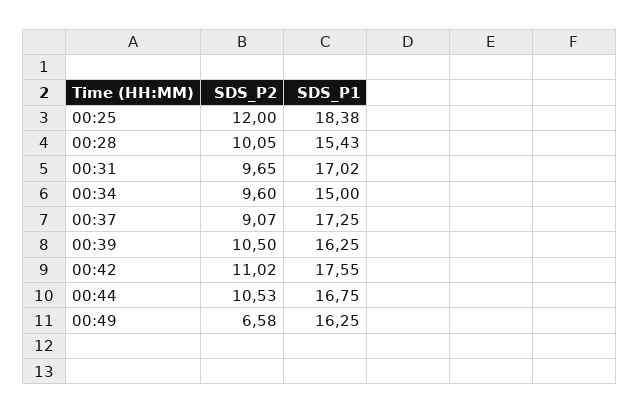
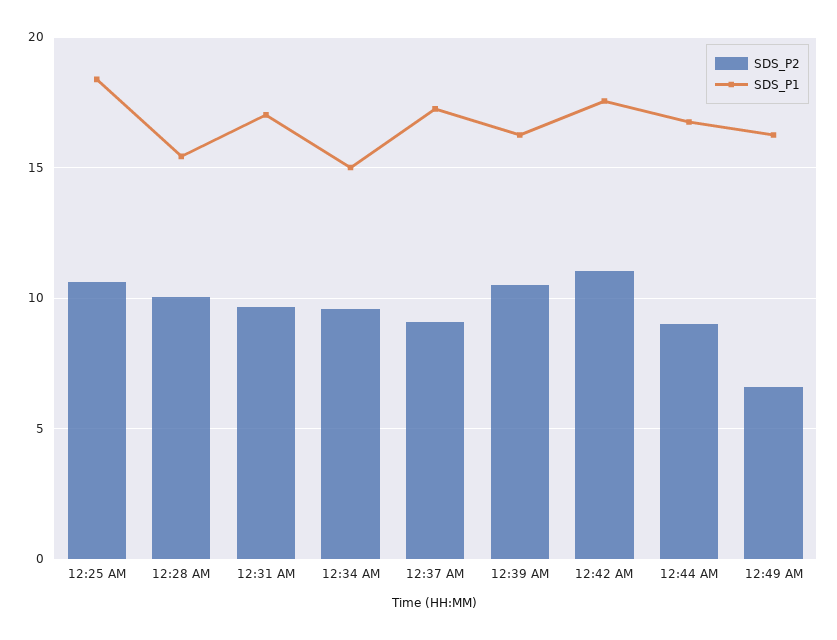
SDS_P2, 00:25: 12 -> 10.5
SDS_P2, 00:44: 10.53 -> 9

